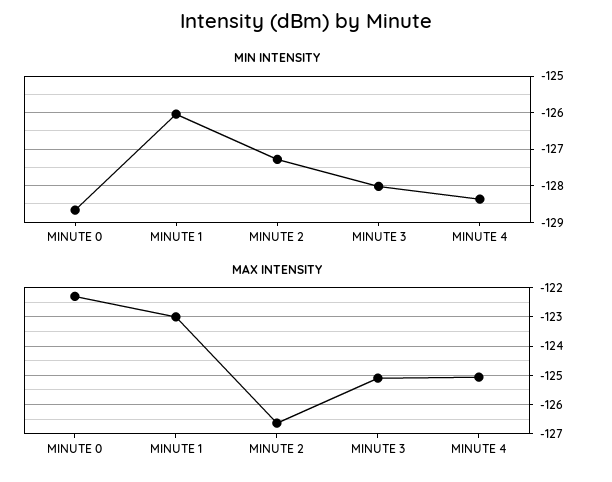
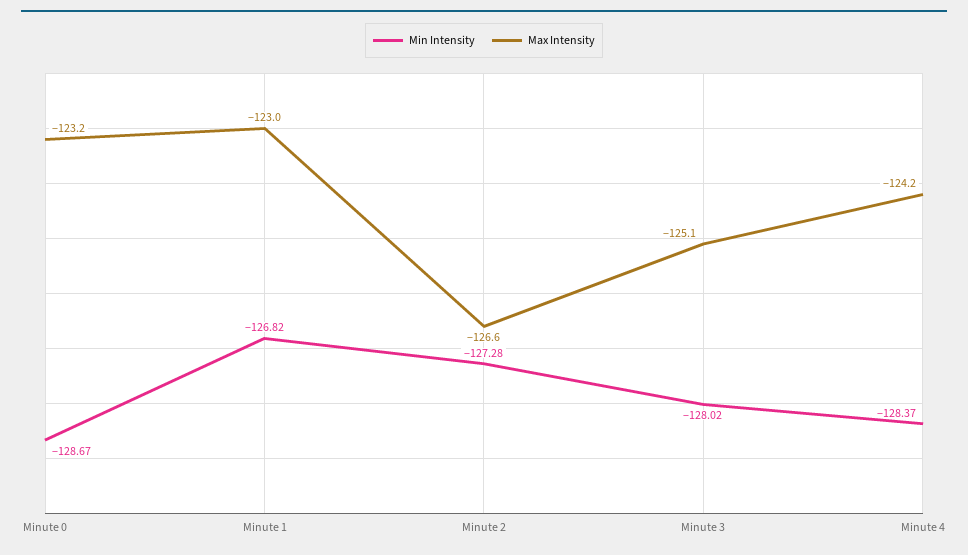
MIN INTENSITY, MINUTE 1: -126 -> -126.82
MAX INTENSITY, MINUTE 0: -122.25 -> -123.2
MAX INTENSITY, MINUTE 4: -125 -> -124.2

